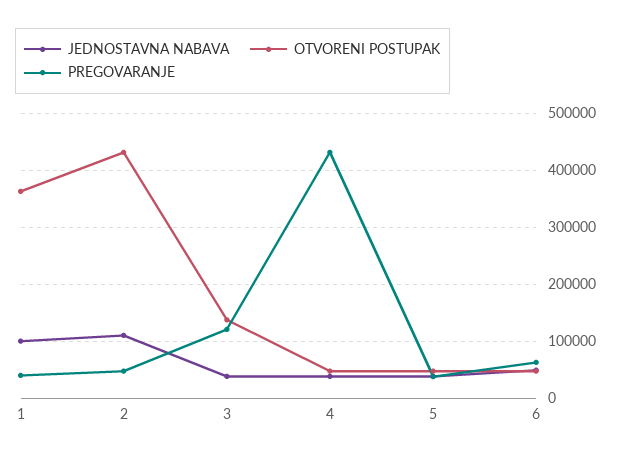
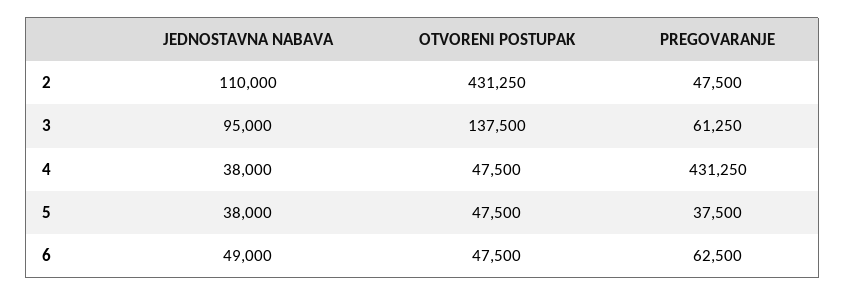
JEDNOSTAVNA NABAVA, 1: 100000 -> none
OTVORENI POSTUPAK, 1: 360000 -> none
PREGOVARANJE, 1: 40000 -> none
JEDNOSTAVNA NABAVA, 3: 40000 -> 95000
PREGOVARANJE, 3: 120000 -> 61250

